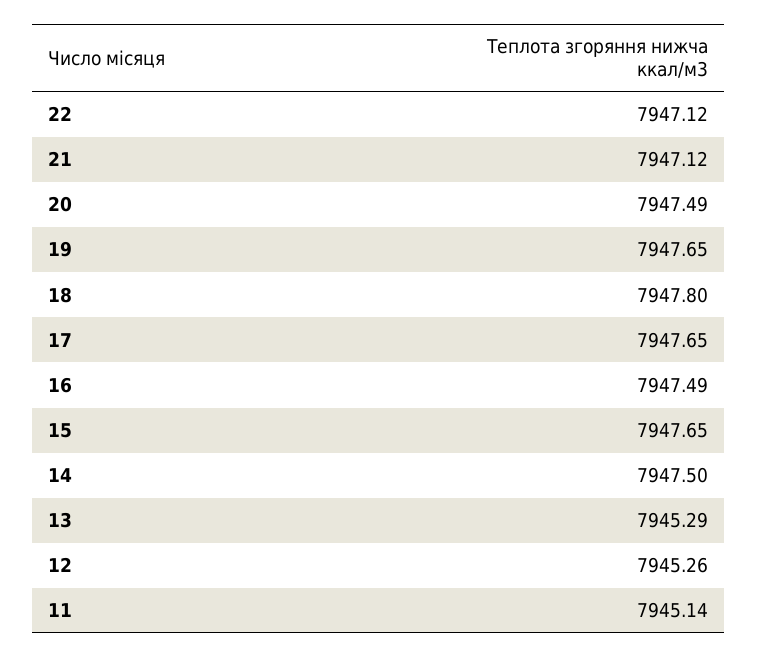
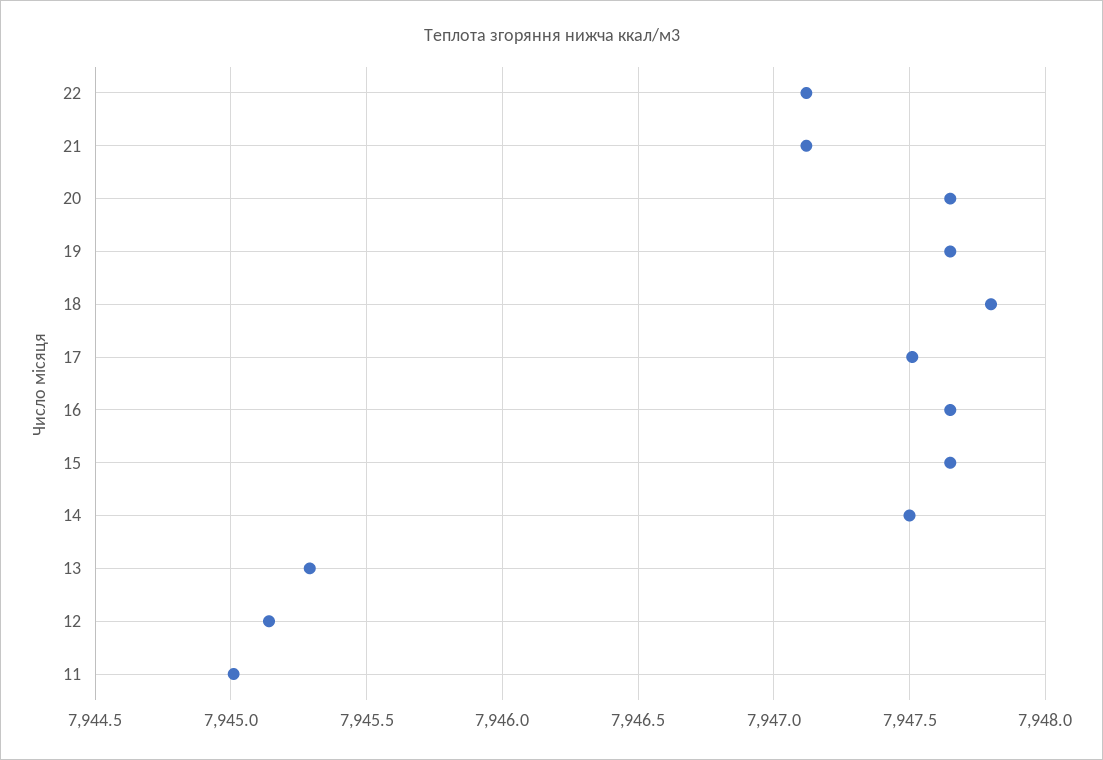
20: 7947.49 -> 7947.65
17: 7947.65 -> 7947.5
16: 7947.49 -> 7947.65
12: 7945.26 -> 7945.15
11: 7945.14 -> 7945

